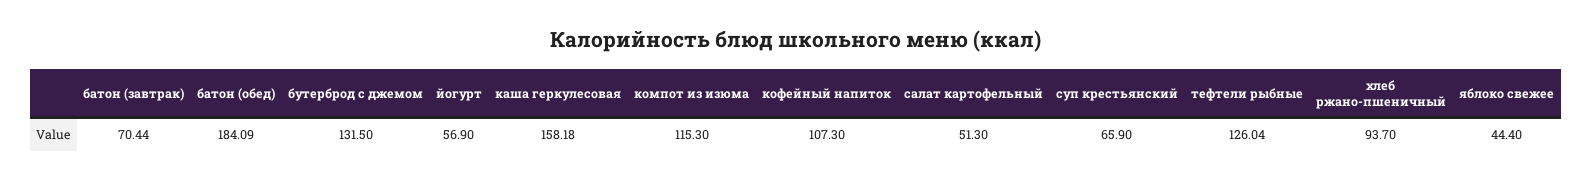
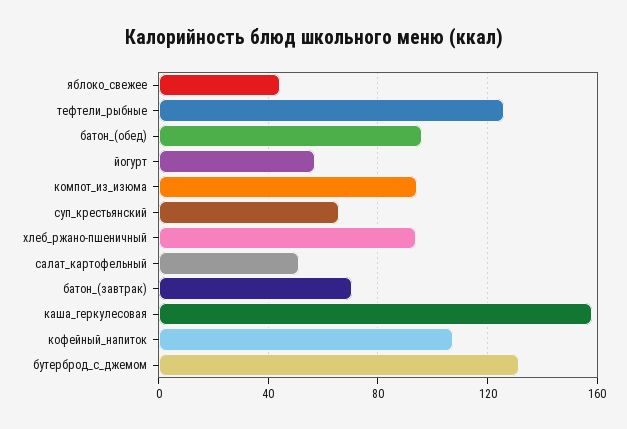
батон (обед): 184.09 -> 95
компот из изюма: 115.3 -> 95

